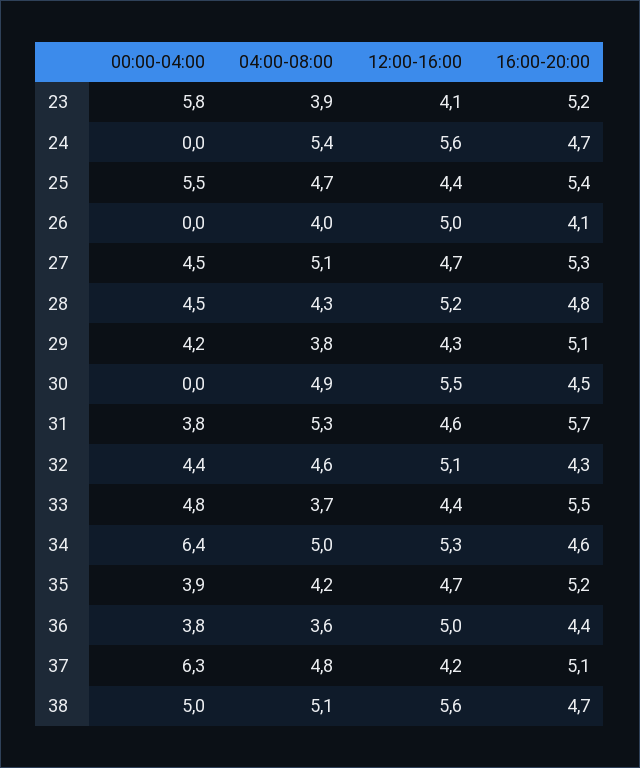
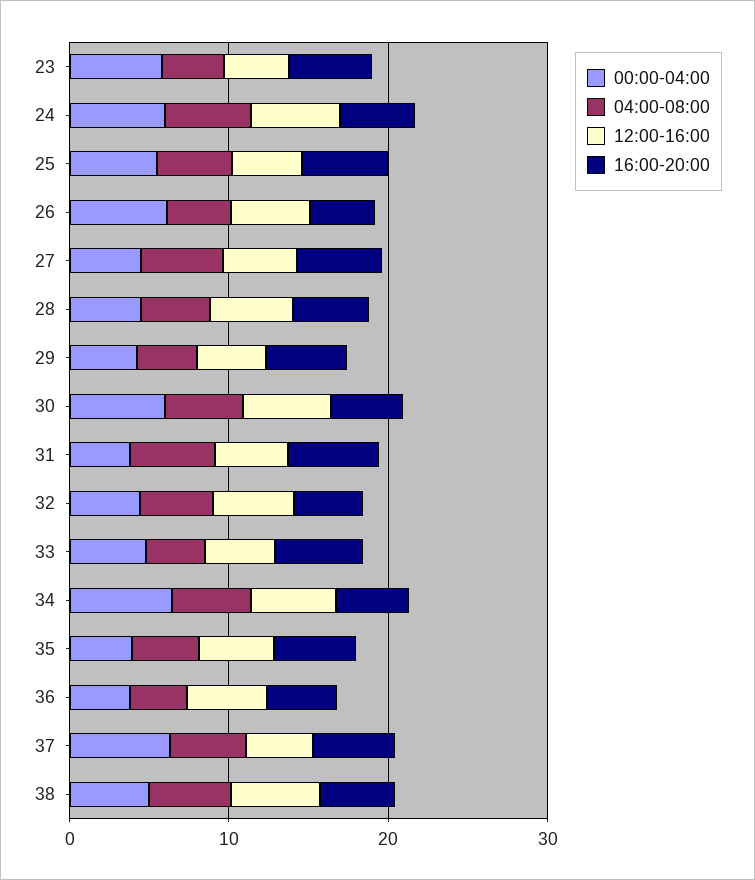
00:00-04:00, 24: 0 -> 6
00:00-04:00, 26: 0 -> 6
00:00-04:00, 30: 0 -> 6

